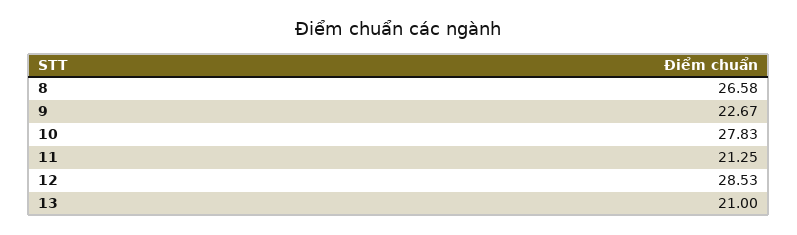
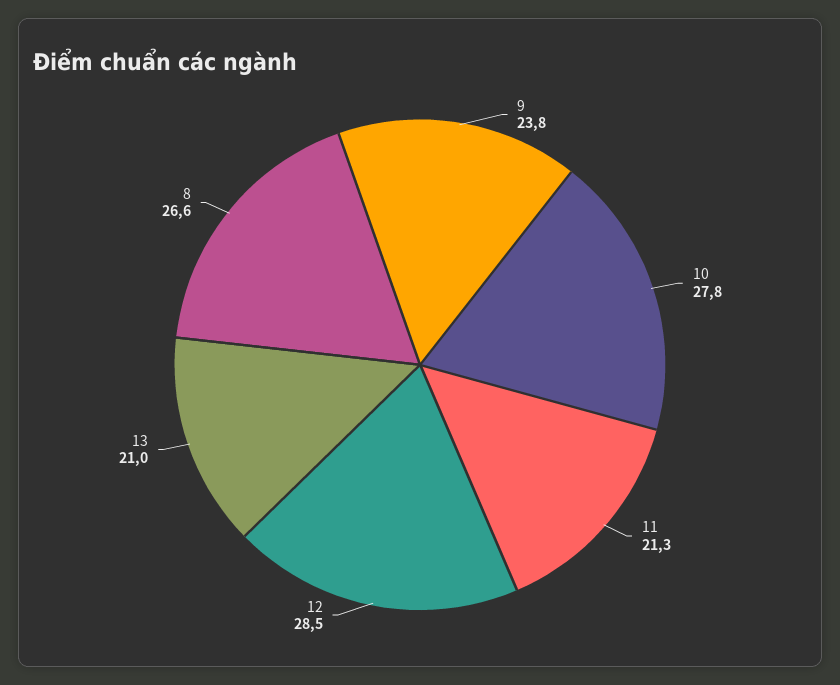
9: 22.67 -> 23.8

